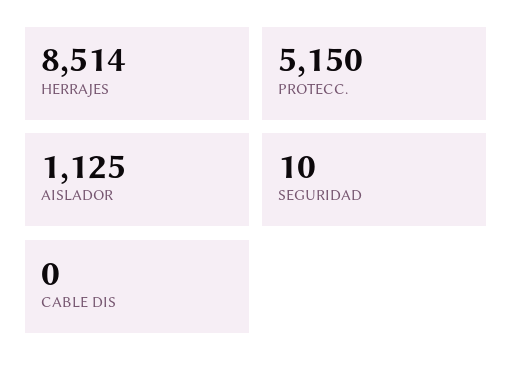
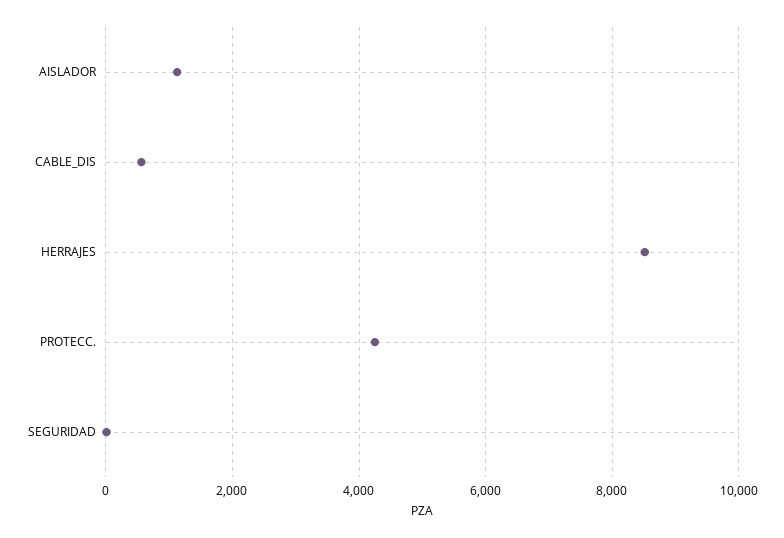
PROTECC.: 5150 -> 4200
CABLE DIS: 0 -> 600

